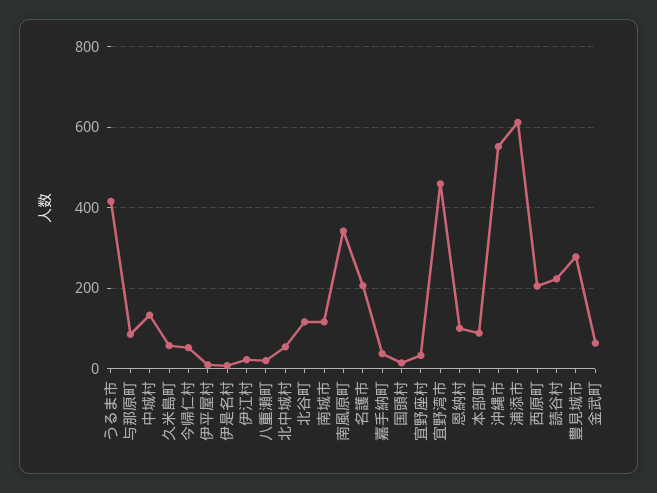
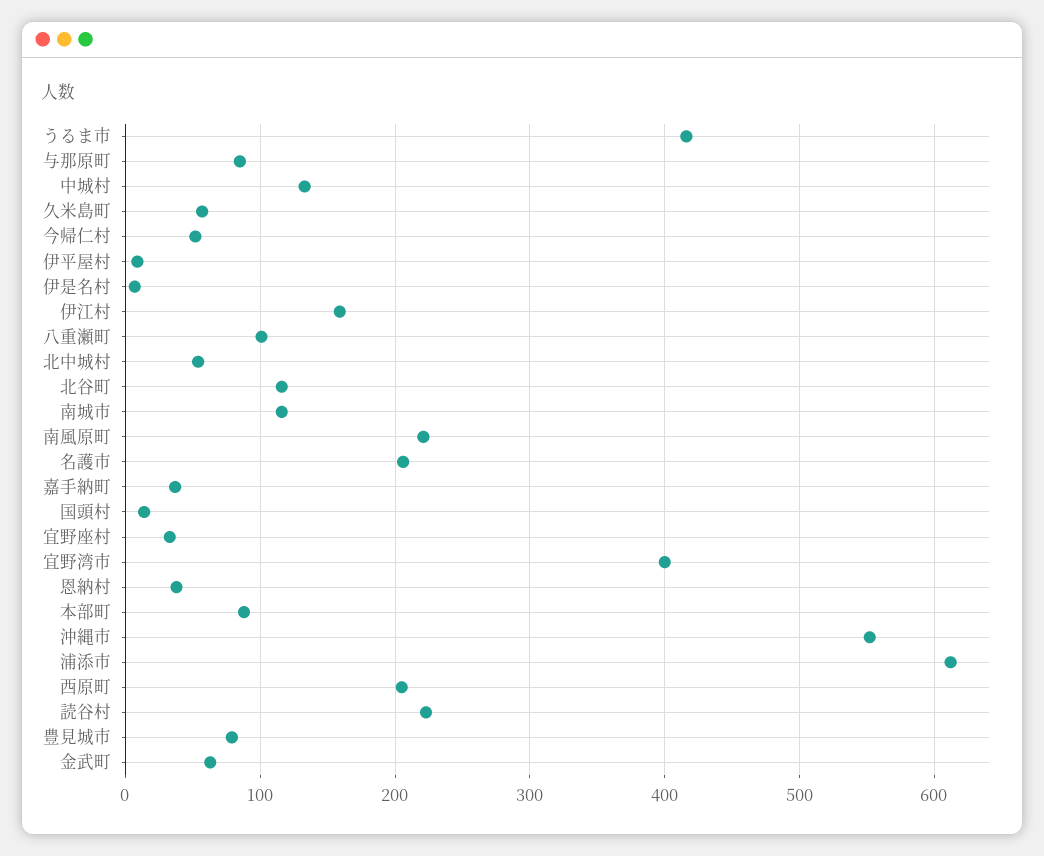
伊江村: 20 -> 160
八重瀬町: 20 -> 100
南風原町: 340 -> 220
宜野湾市: 460 -> 400
恩納村: 100 -> 40
豊見城市: 280 -> 80

